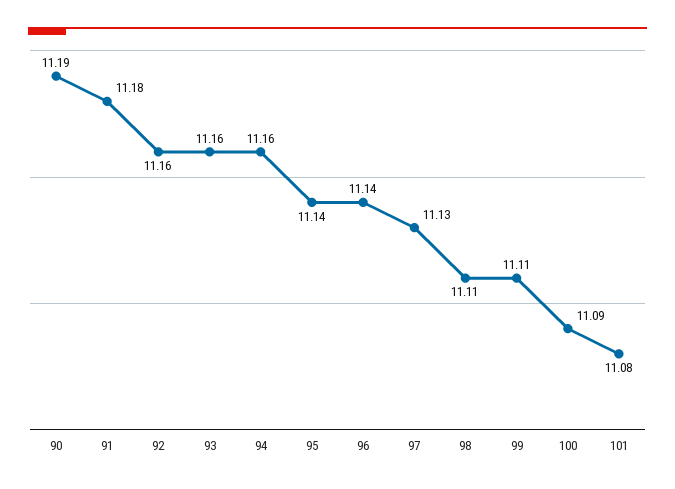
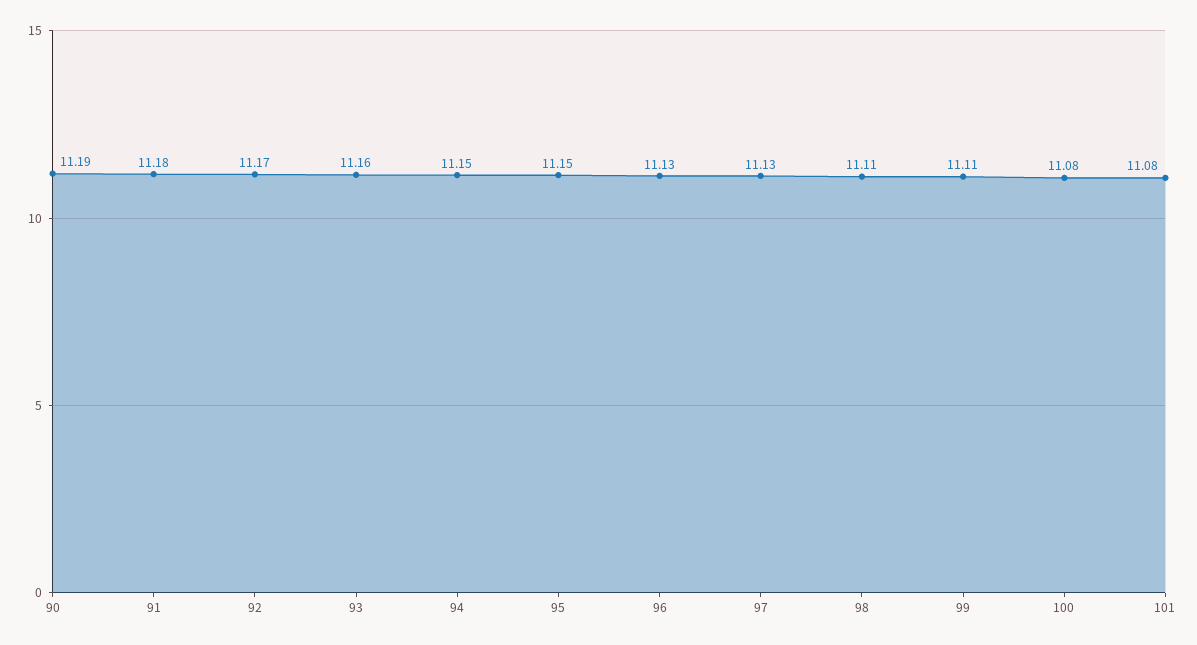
92: 11.16 -> 11.17
94: 11.16 -> 11.15
95: 11.14 -> 11.15
96: 11.14 -> 11.13
100: 11.09 -> 11.08

